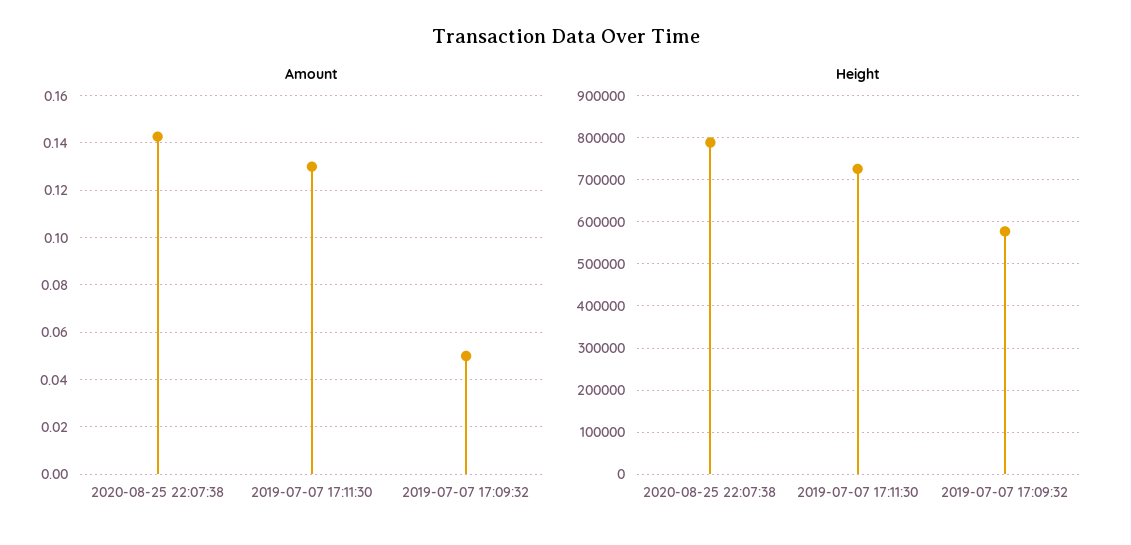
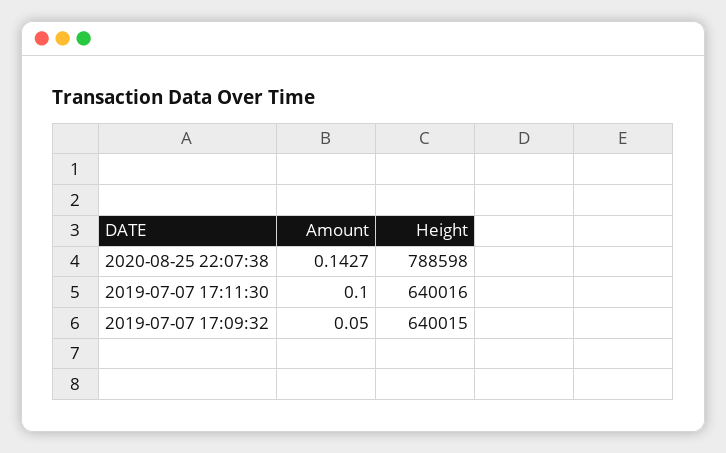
Amount, 2019-07-07 17:11:30: 0.13 -> 0.1
Height, 2019-07-07 17:11:30: 720000 -> 640016
Height, 2019-07-07 17:09:32: 580000 -> 640015

